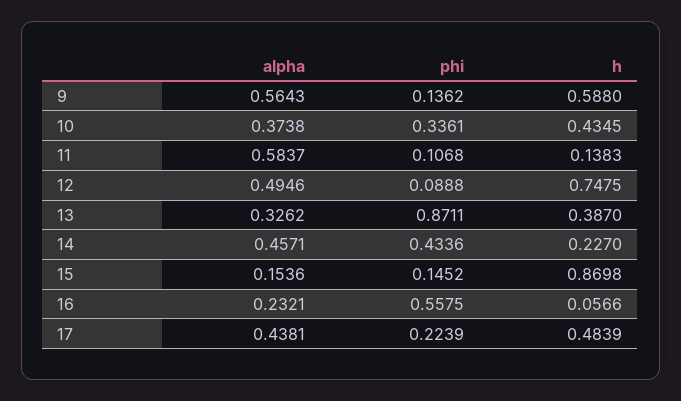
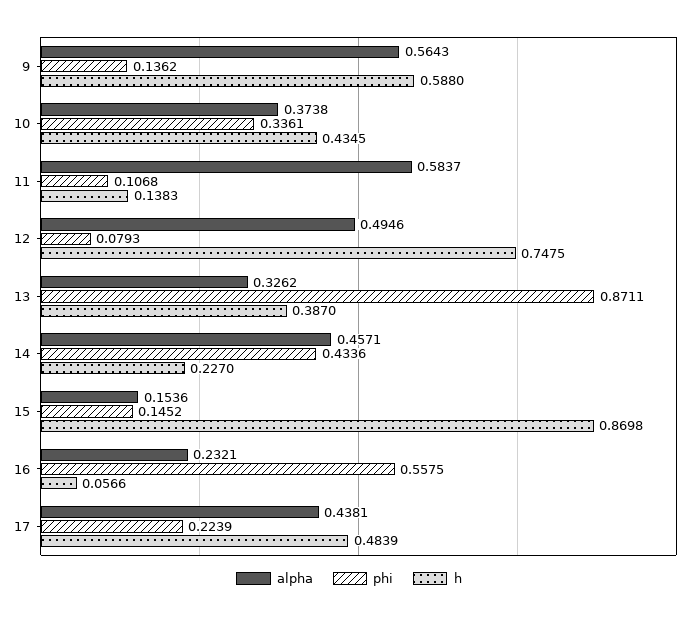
phi, 12: 0.0888 -> 0.0793

